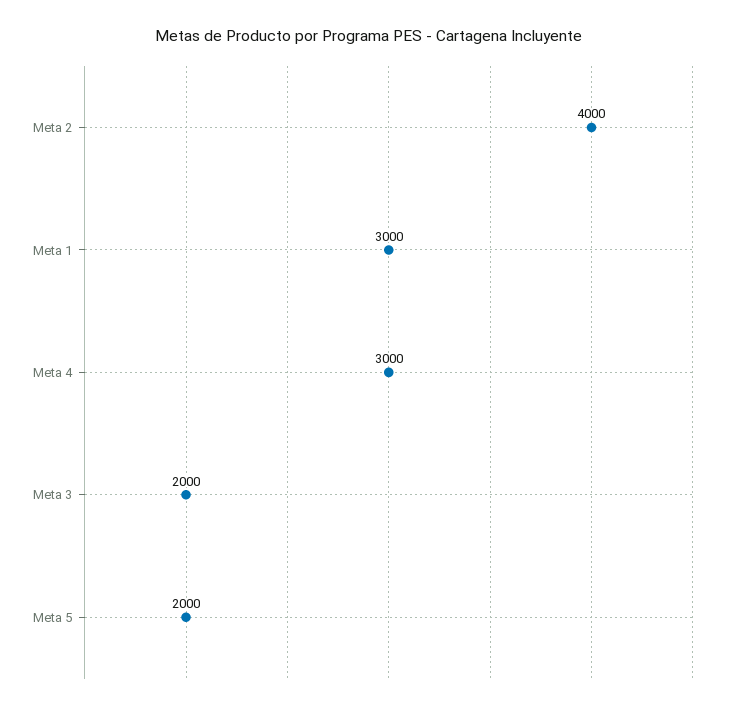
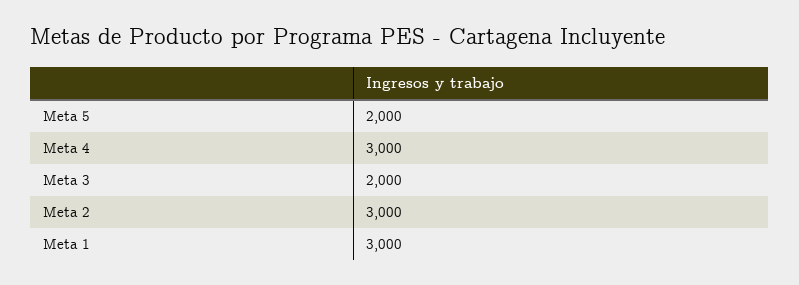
Meta 2: 4000 -> 3000

